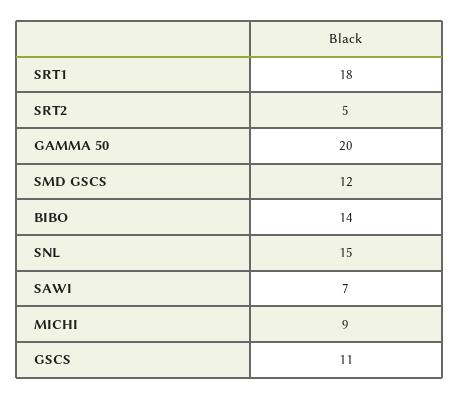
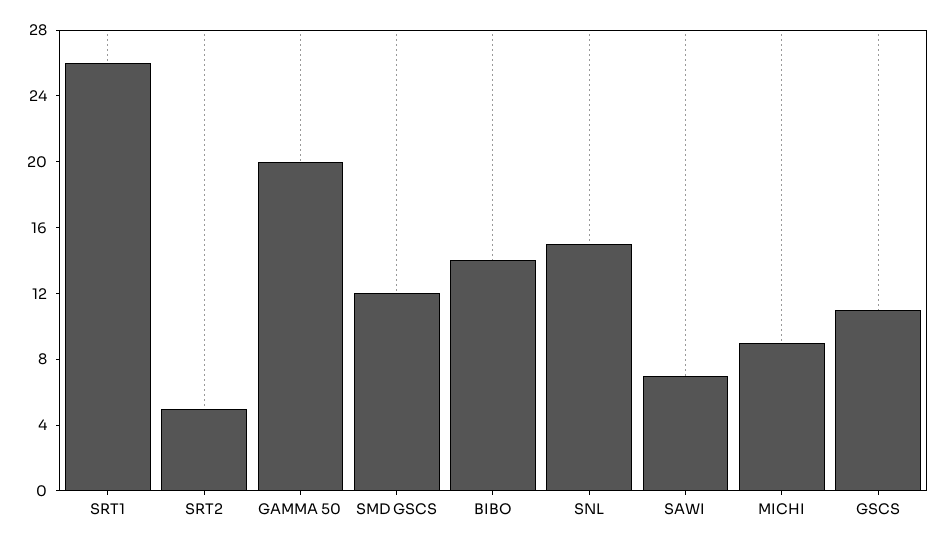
SRT1: 18 -> 26

